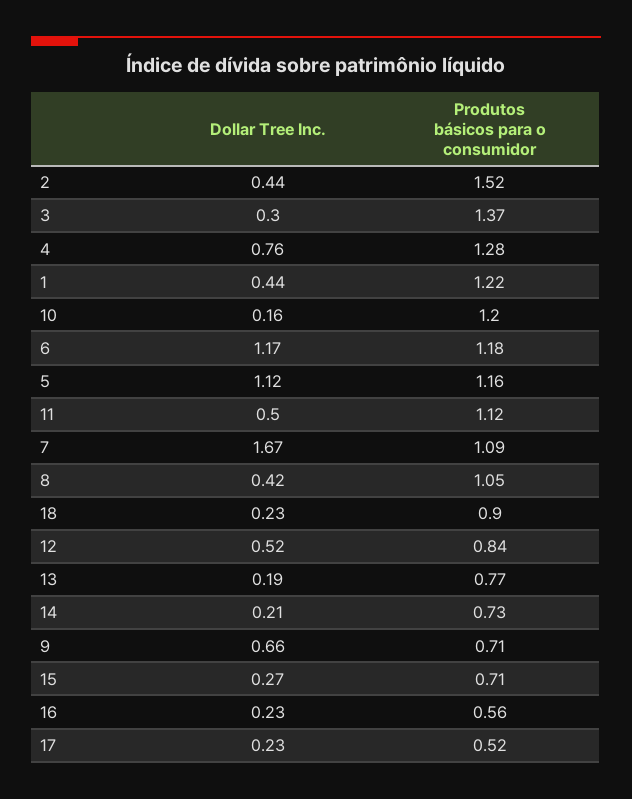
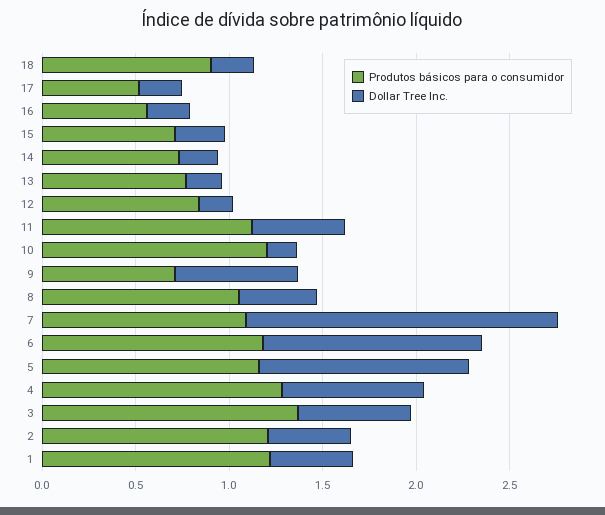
Produtos básicos para o consumidor, 2: 1.52 -> 1.2
Dollar Tree Inc., 3: 0.3 -> 0.6
Dollar Tree Inc., 12: 0.52 -> 0.2

